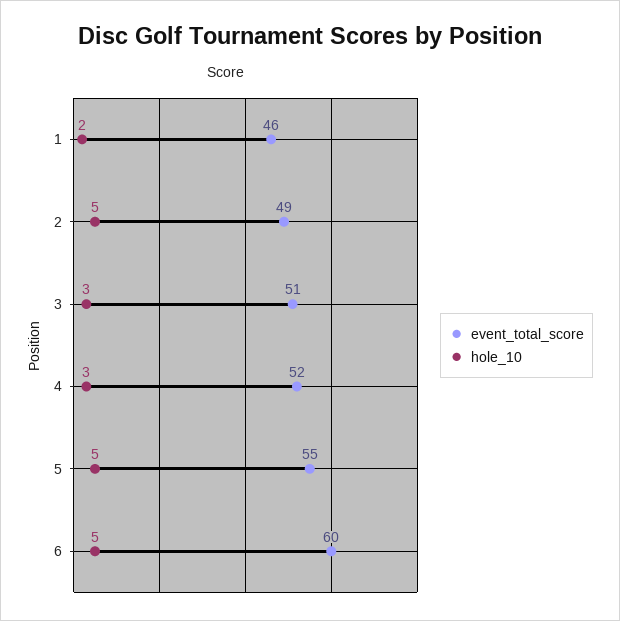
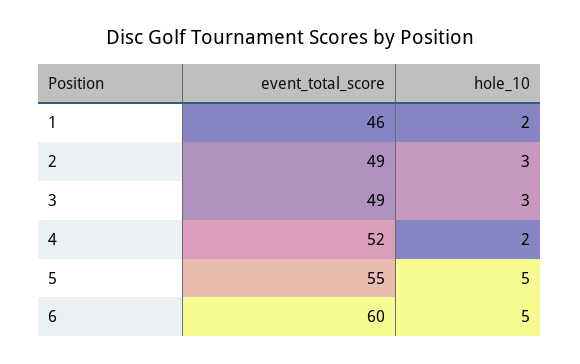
hole_10, 2: 5 -> 3
event_total_score, 3: 51 -> 49
hole_10, 4: 3 -> 2

